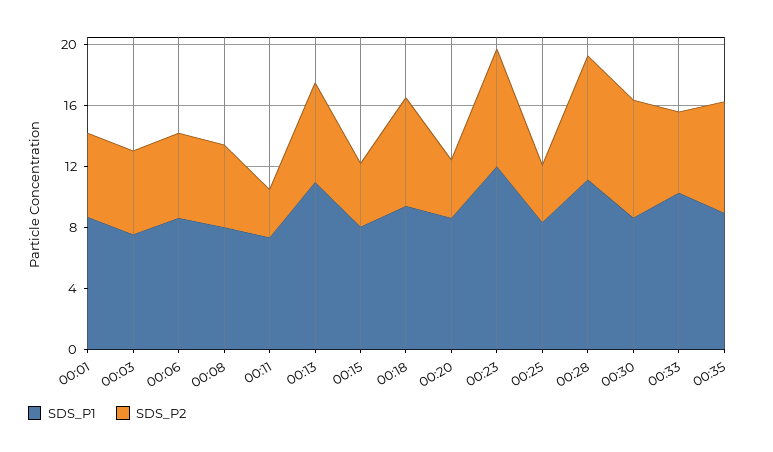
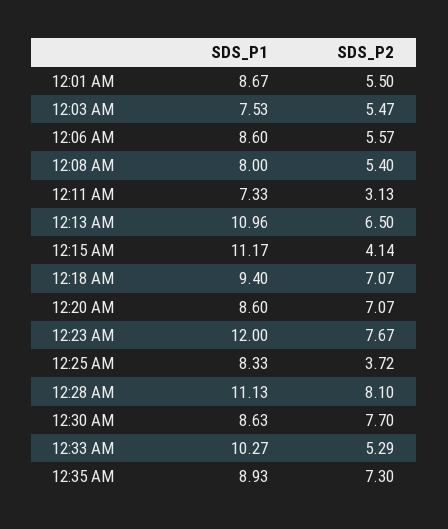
SDS_P1, 00:15: 8 -> 11.17
SDS_P2, 00:20: 4 -> 7.07

